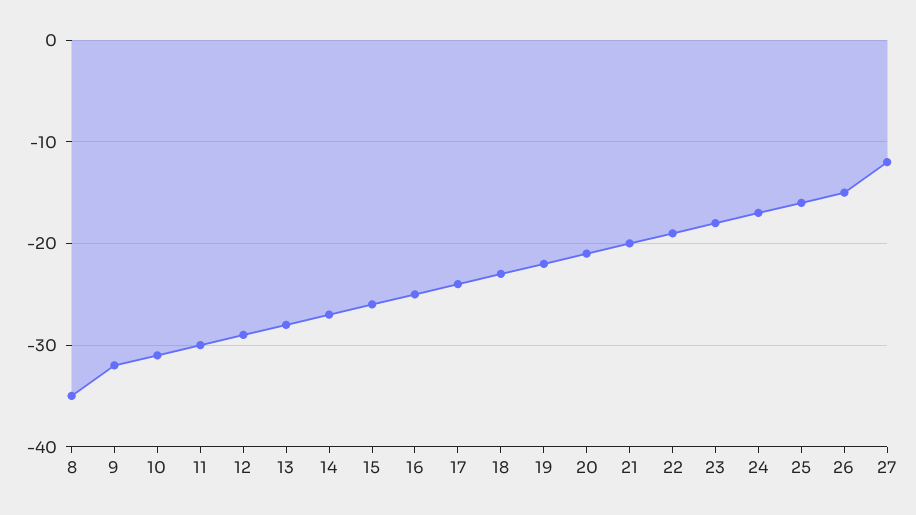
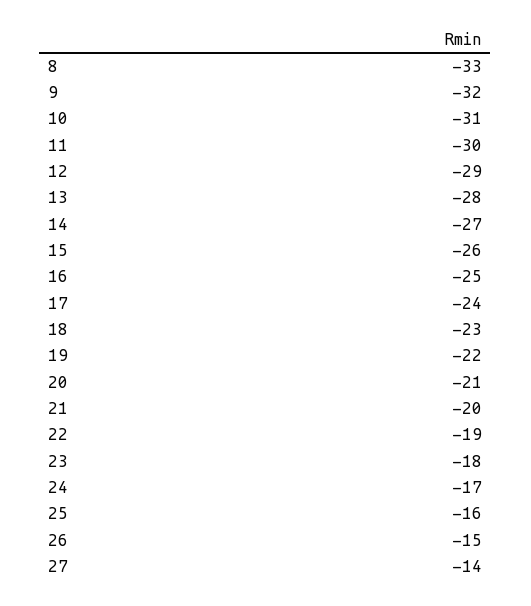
8: -35 -> -33
27: -12 -> -14

